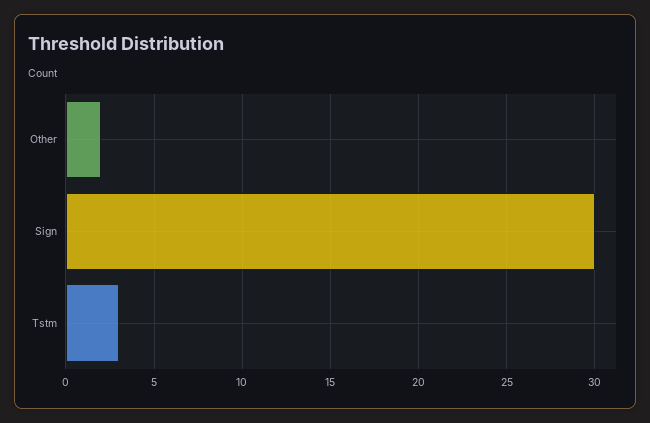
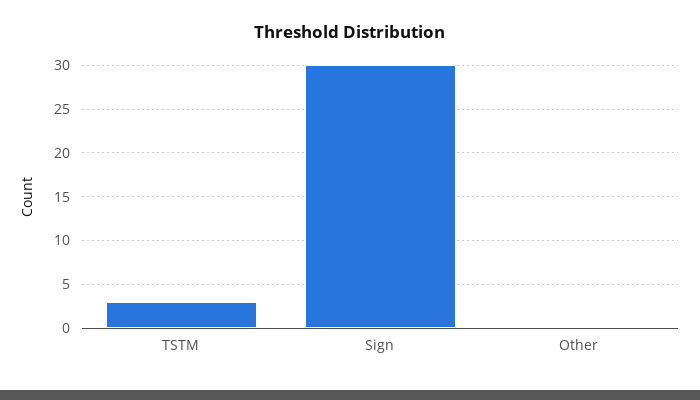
Other: 2 -> 0

